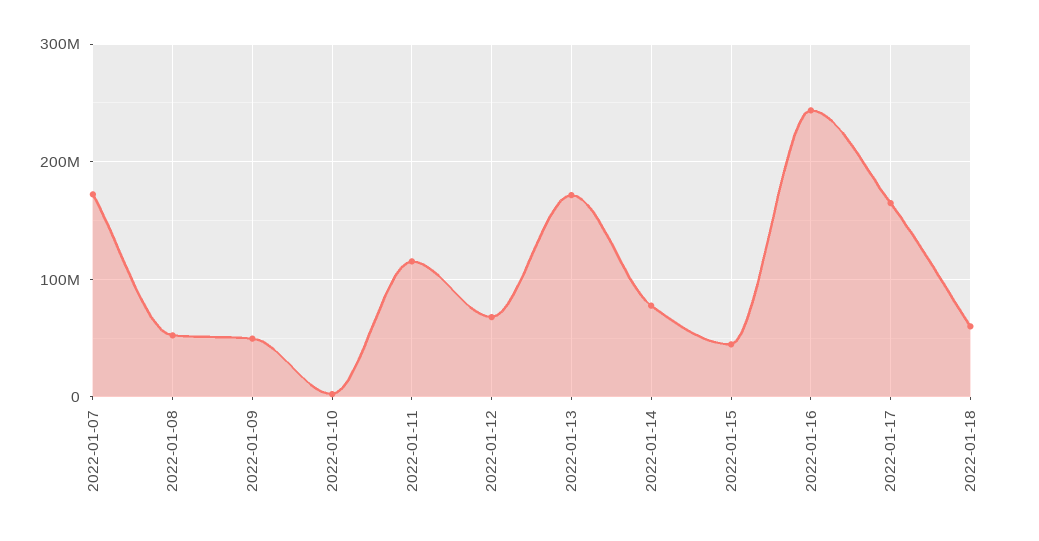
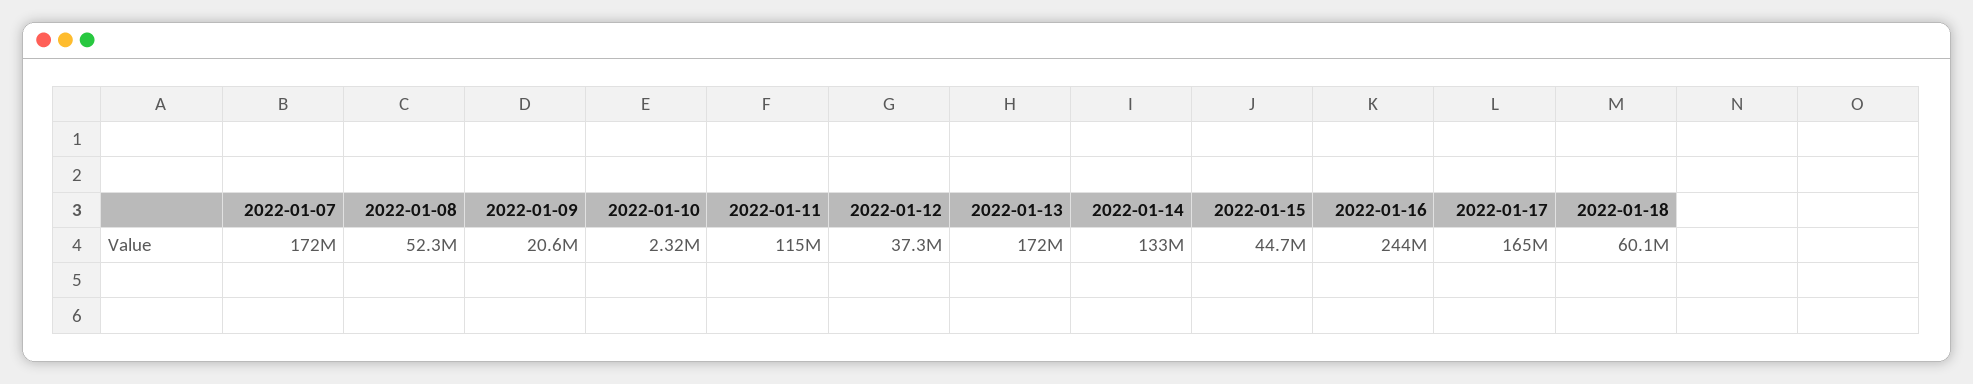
2022-01-09: 50000000 -> 20600000
2022-01-12: 70000000 -> 37300000
2022-01-14: 80000000 -> 133000000

